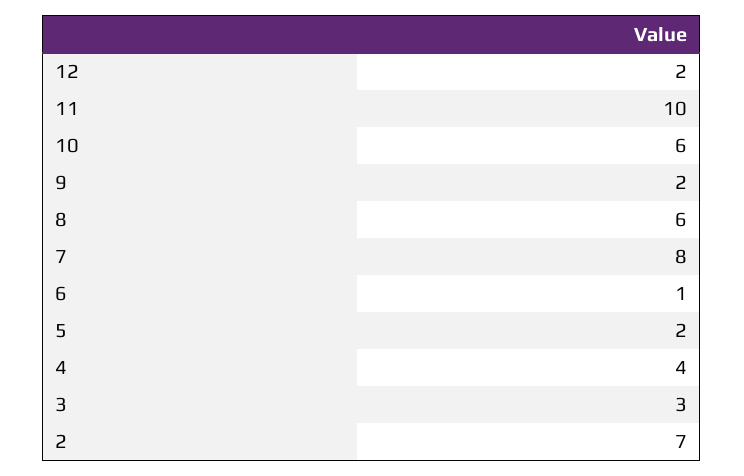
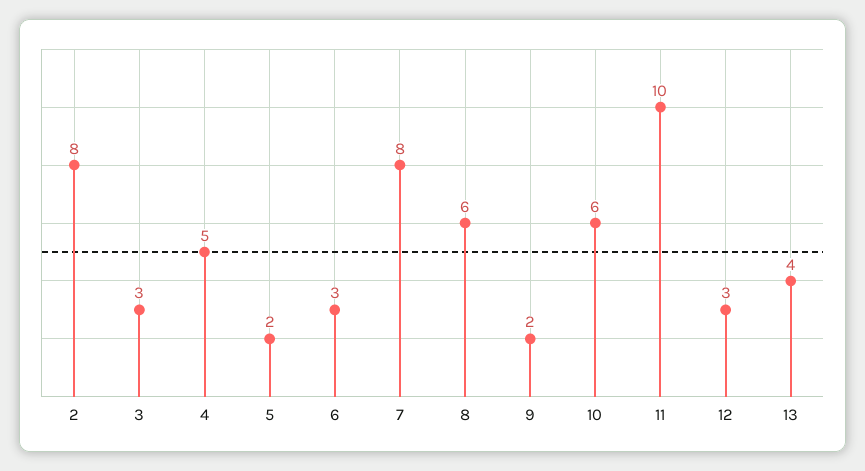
12: 2 -> 3
6: 1 -> 3
4: 4 -> 5
2: 7 -> 8
13: none -> 4

